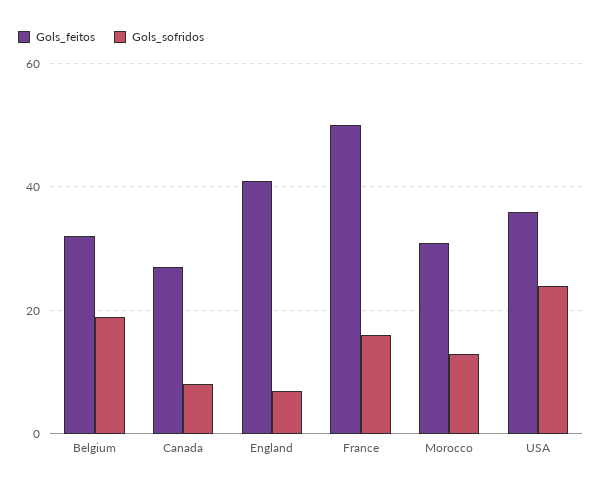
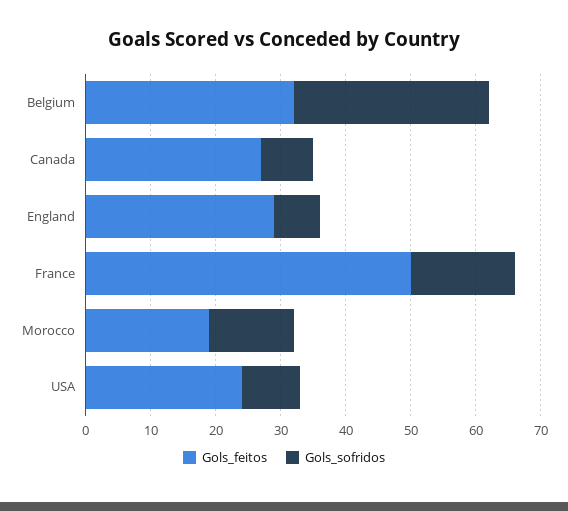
Gols_sofridos, Belgium: 20 -> 30
Gols_feitos, England: 40 -> 30
Gols_feitos, Morocco: 30 -> 20
Gols_feitos, USA: 35 -> 25
Gols_sofridos, USA: 25 -> 10

